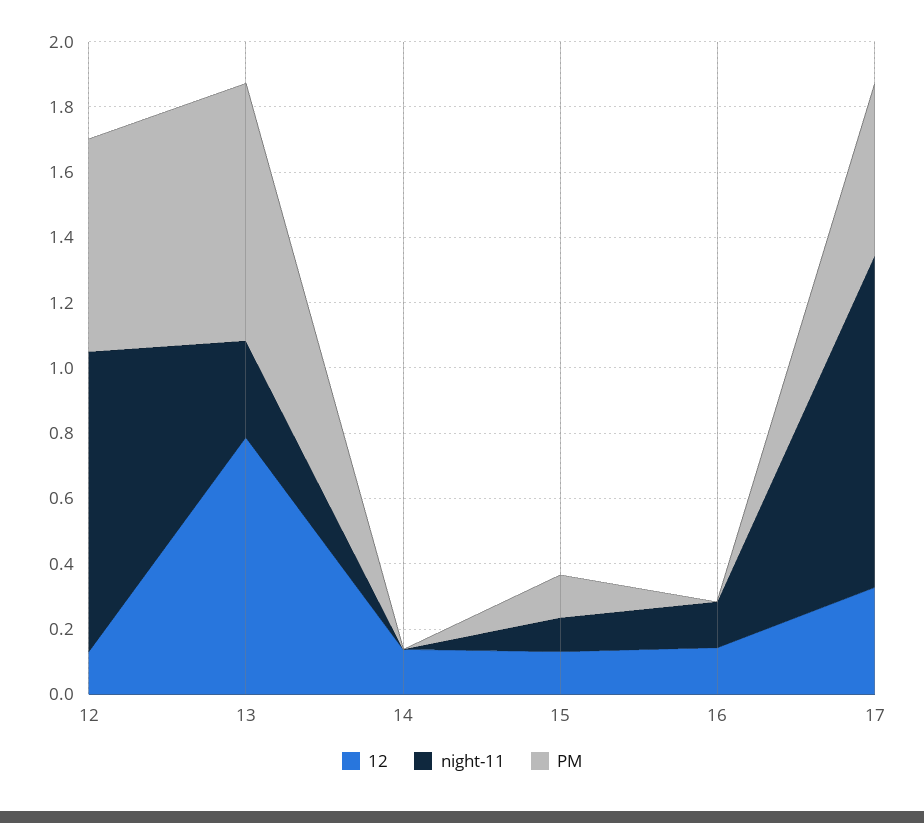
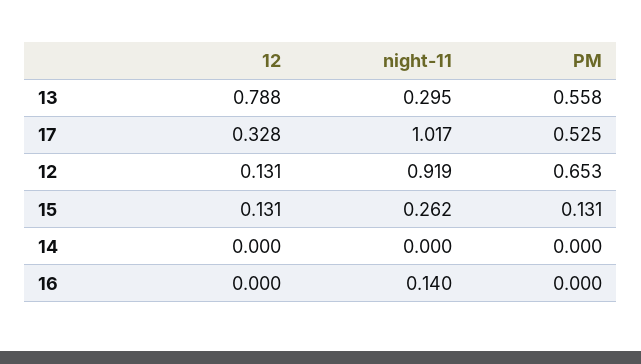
PM, 13: 0.8 -> 0.558
12, 14: 0.15 -> 0
night-11, 15: 0.1 -> 0.262
12, 16: 0.15 -> 0

